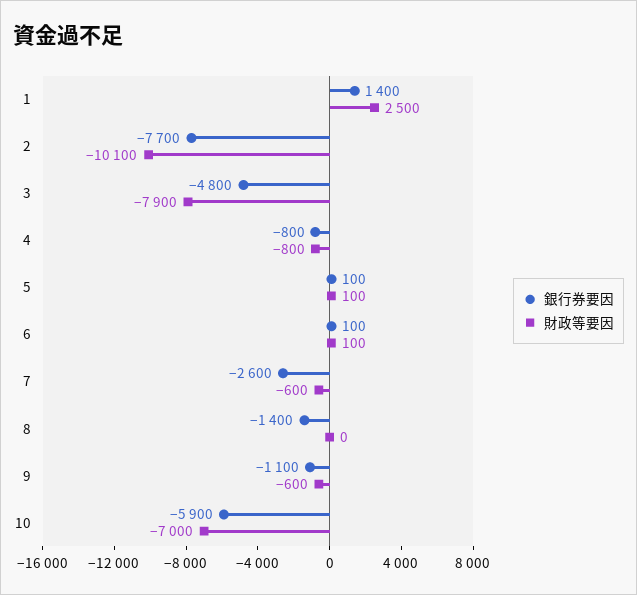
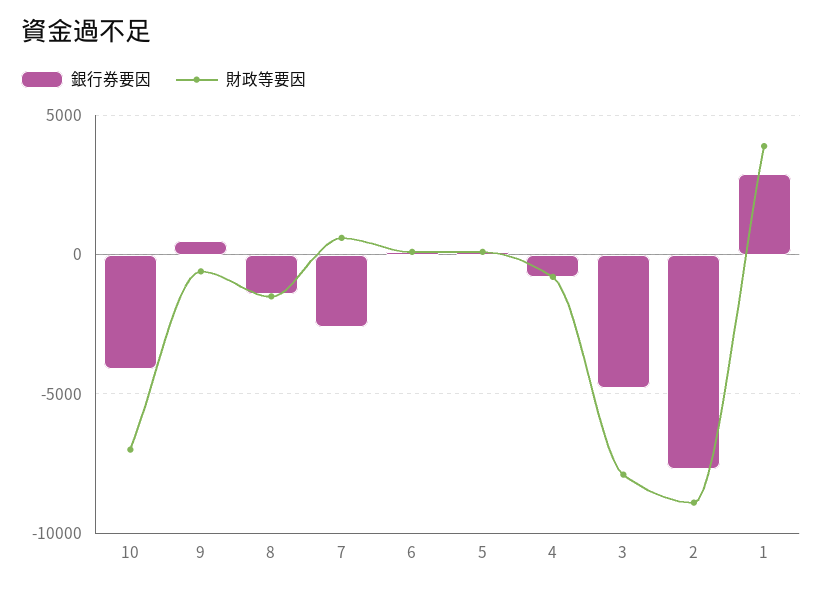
銀行券要因, 1: 1400 -> 3000
財政等要因, 1: 2500 -> 4000
財政等要因, 2: -10100 -> -9000
財政等要因, 7: -600 -> 500
財政等要因, 8: 0 -> -1500
銀行券要因, 9: -1100 -> 500
銀行券要因, 10: -5900 -> -4000

